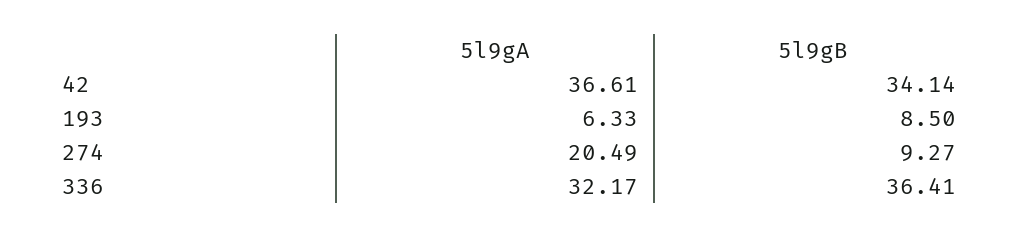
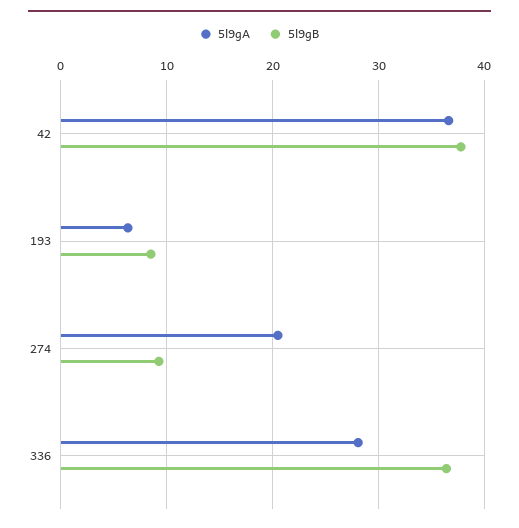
5l9gB, 42: 34.14 -> 38
5l9gA, 336: 32.17 -> 28

